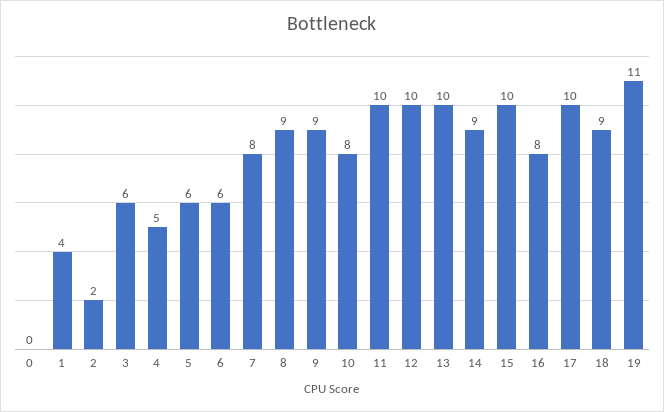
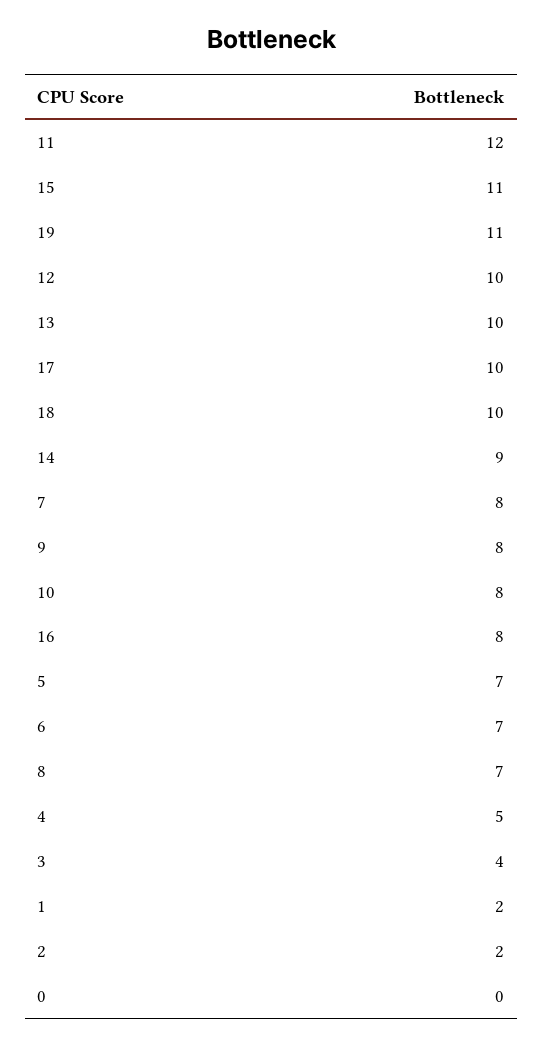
1: 4 -> 2
3: 6 -> 4
5: 6 -> 7
6: 6 -> 7
8: 9 -> 7
9: 9 -> 8
11: 10 -> 12
15: 10 -> 11
18: 9 -> 10

